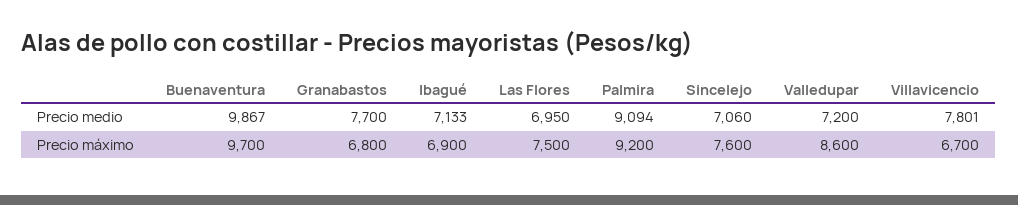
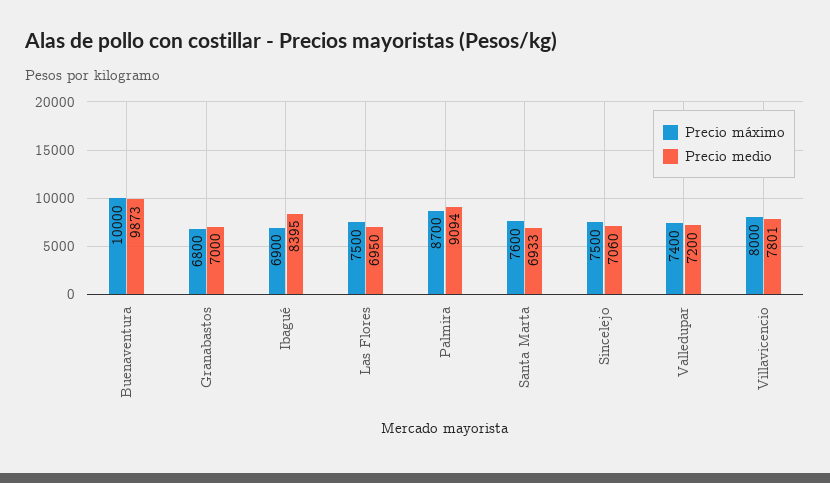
Precio medio, Buenaventura: 9867 -> 9873
Precio medio, Granabastos: 7700 -> 7000
Precio medio, Ibagué: 7133 -> 8395
Precio máximo, Buenaventura: 9700 -> 10000
Precio máximo, Palmira: 9200 -> 8700
Precio máximo, Sincelejo: 7600 -> 7500
Precio máximo, Valledupar: 8600 -> 7400
Precio máximo, Villavicencio: 6700 -> 8000
Precio máximo, Santa Marta: none -> 7600
Precio medio, Santa Marta: none -> 6933

